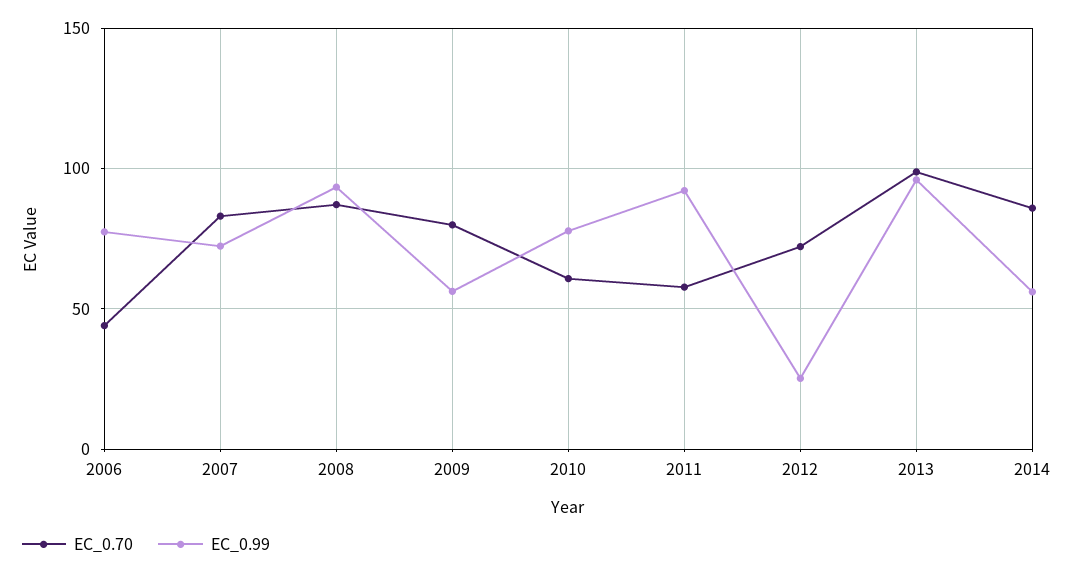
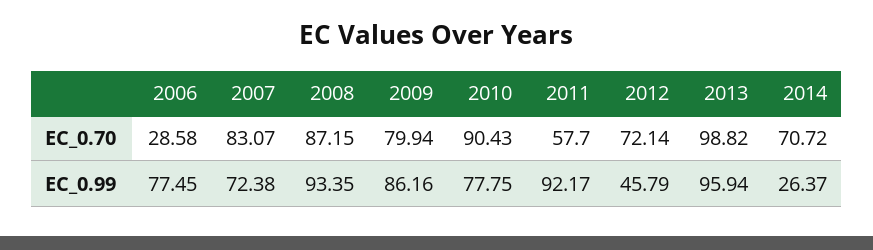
EC_0.70, 2006: 45 -> 28.58
EC_0.99, 2009: 55 -> 86.16
EC_0.70, 2010: 60 -> 90.43
EC_0.99, 2012: 25 -> 45.79
EC_0.70, 2014: 85 -> 70.72
EC_0.99, 2014: 55 -> 26.37

